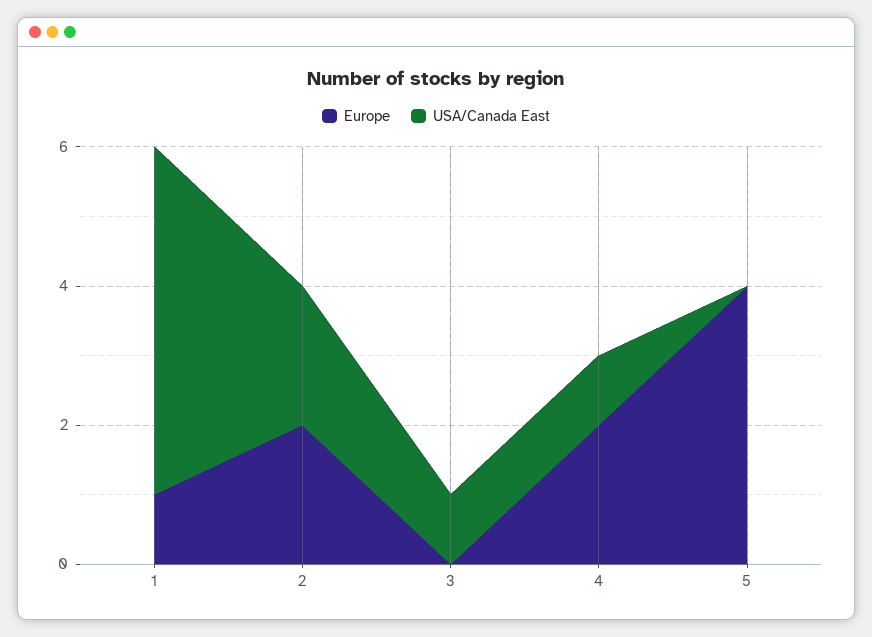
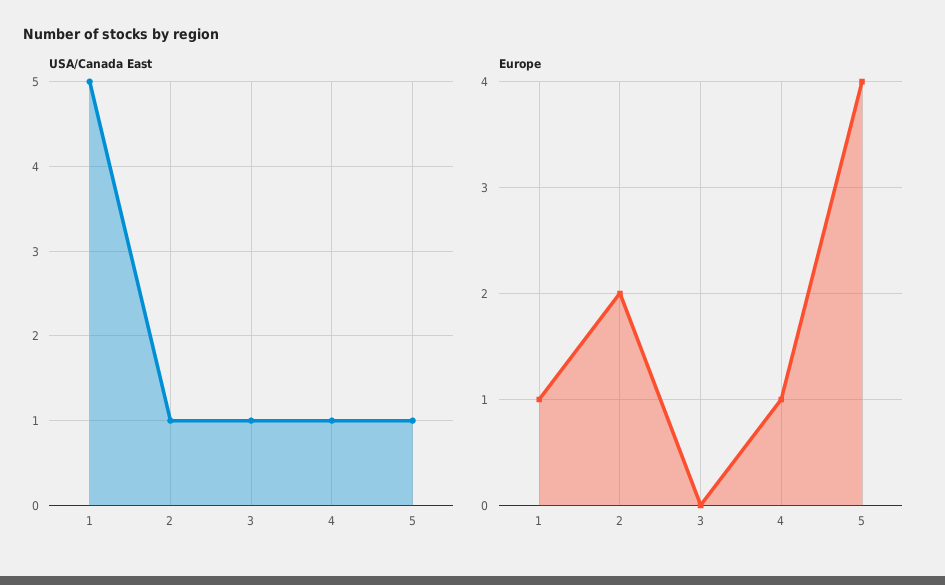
USA/Canada East, 2: 2 -> 1
Europe, 4: 2 -> 1
USA/Canada East, 5: 0 -> 1

